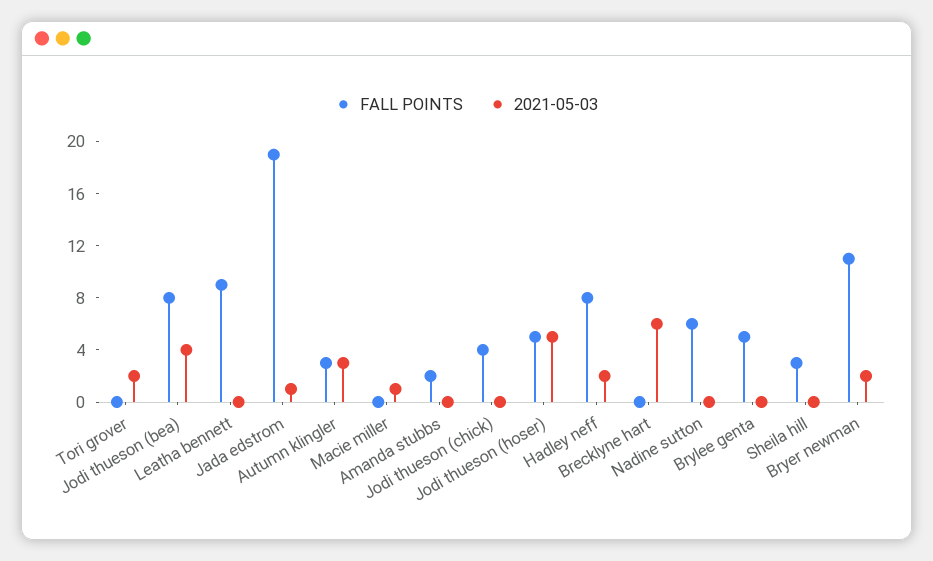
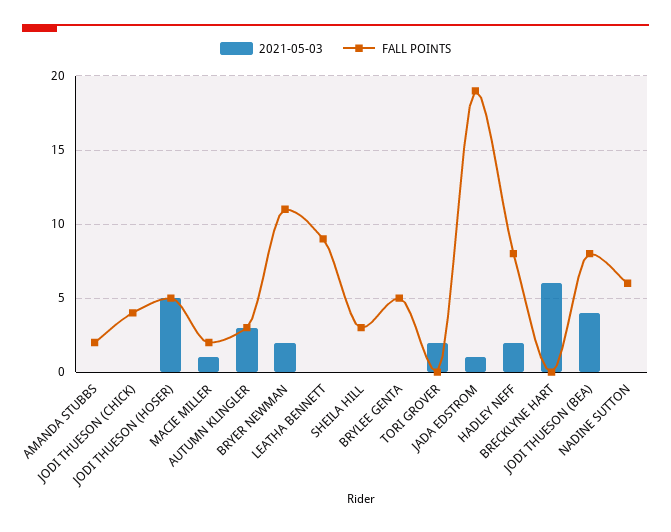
FALL POINTS, Macie miller: 0 -> 2

